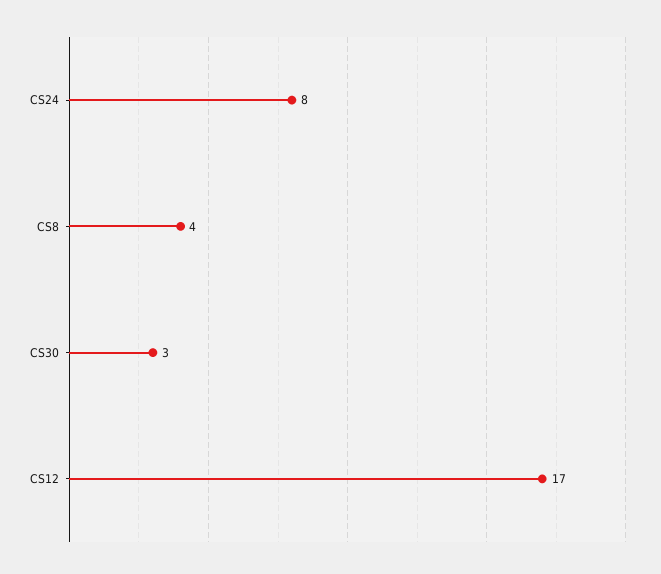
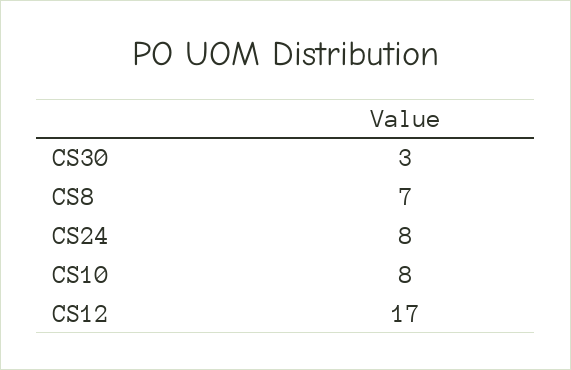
CS8: 4 -> 7
CS10: none -> 8

